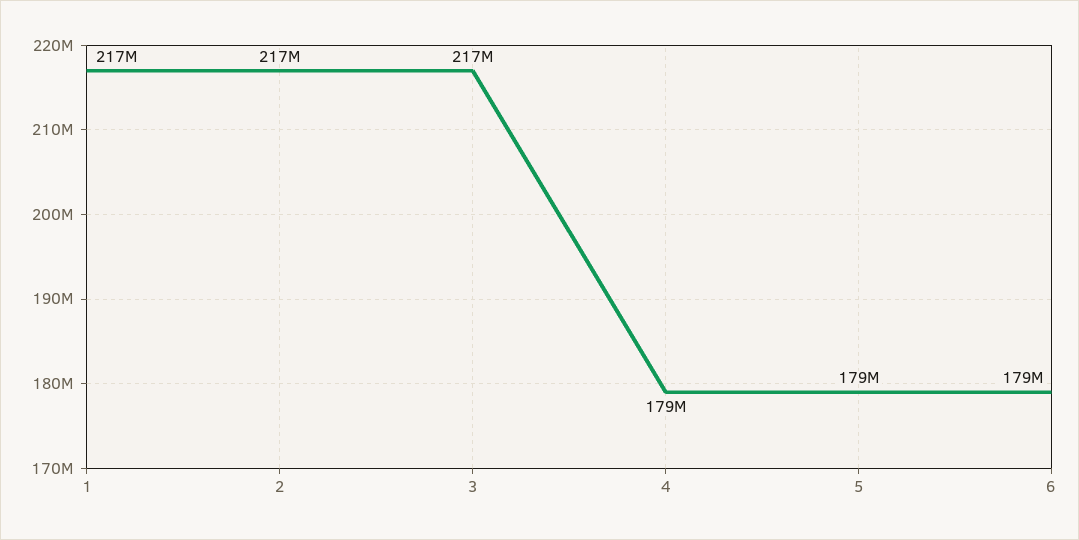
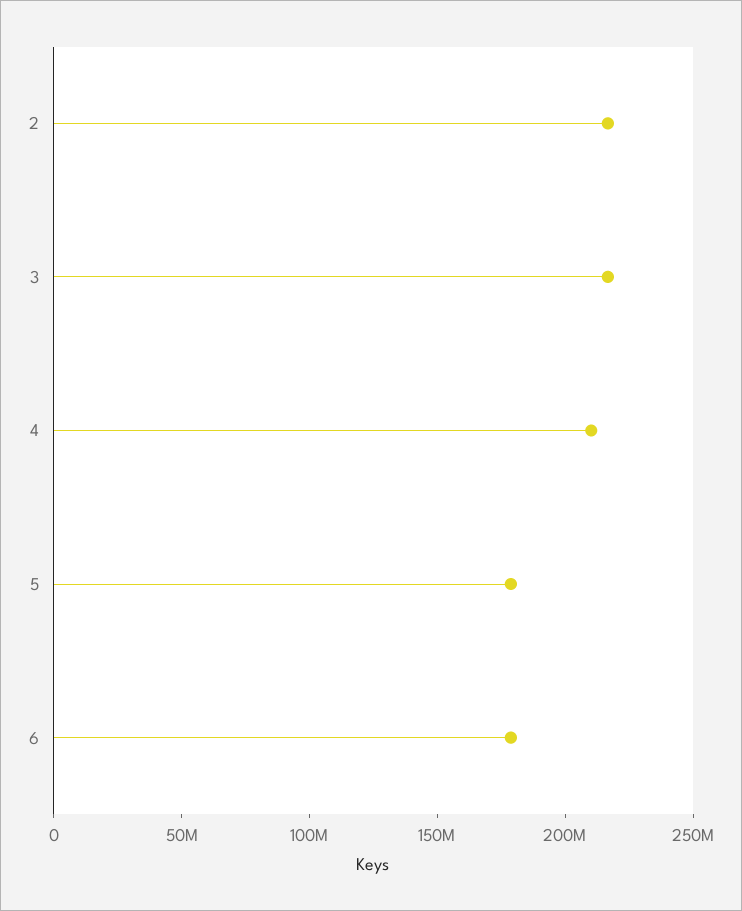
1: 217000000 -> none
4: 179000000 -> 210000000

